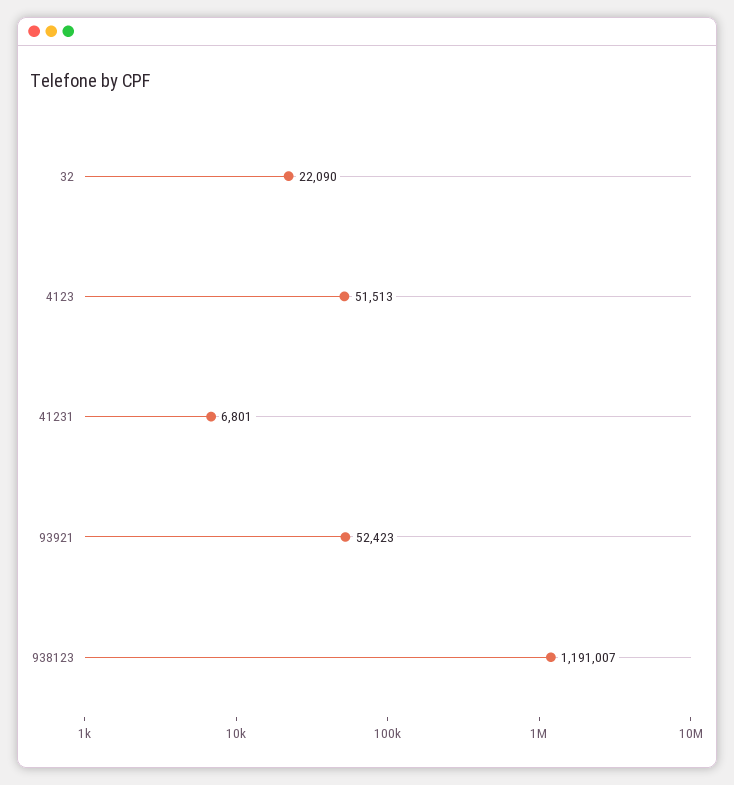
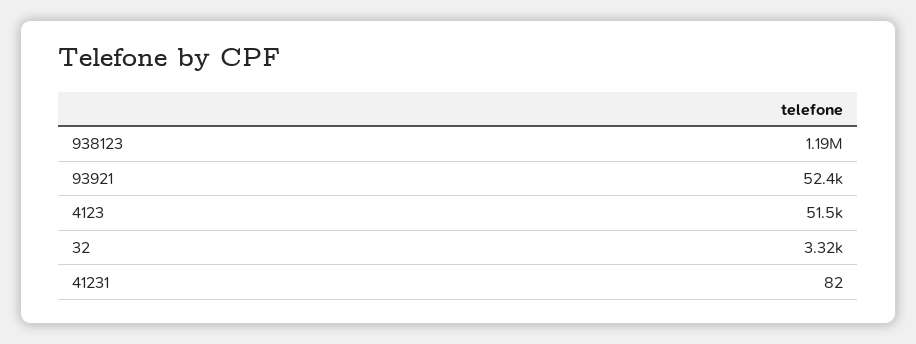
32: 22090 -> 3320
41231: 6801 -> 82

